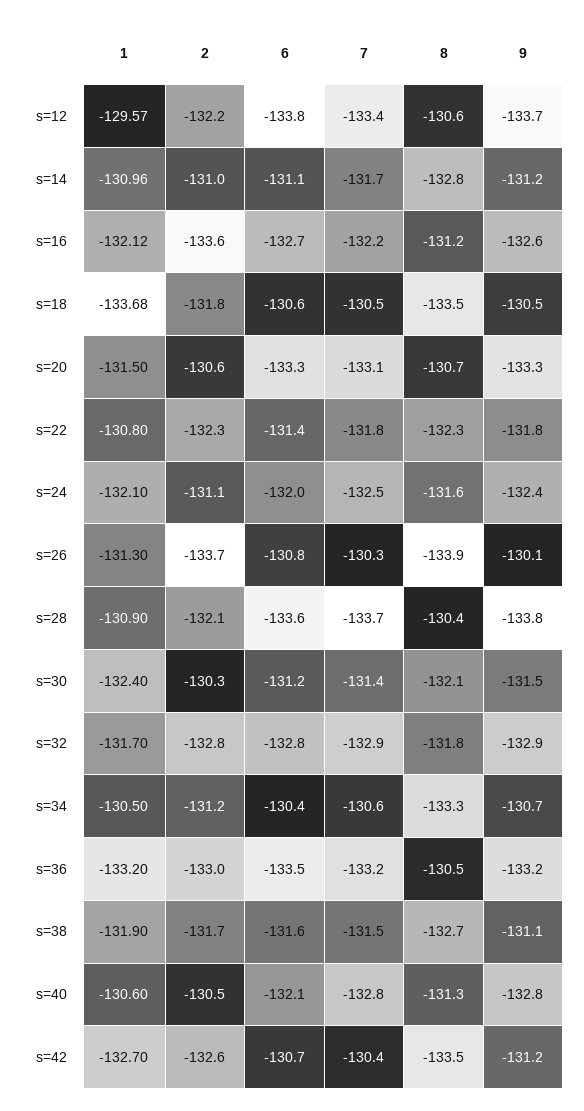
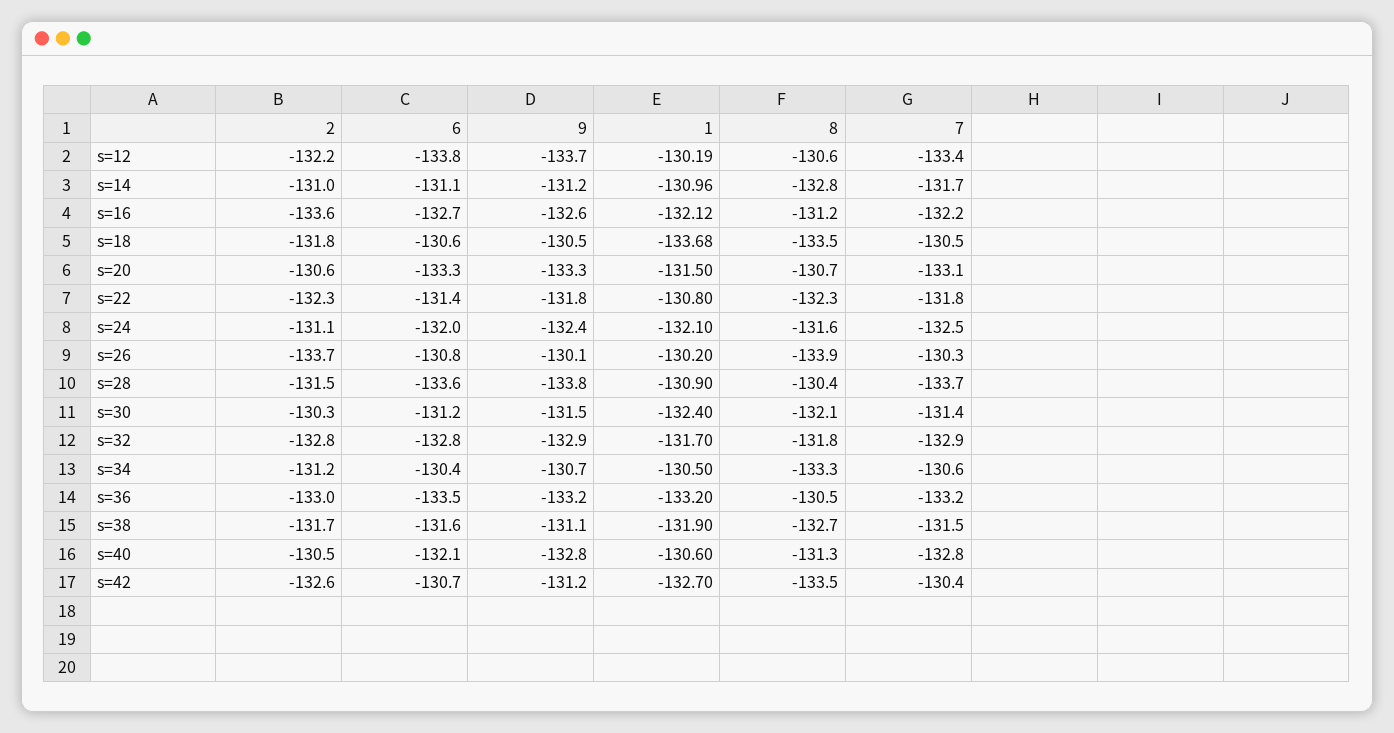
1, s=12: -129.57 -> -130.19
1, s=26: -131.3 -> -130.2
2, s=28: -132.1 -> -131.5

